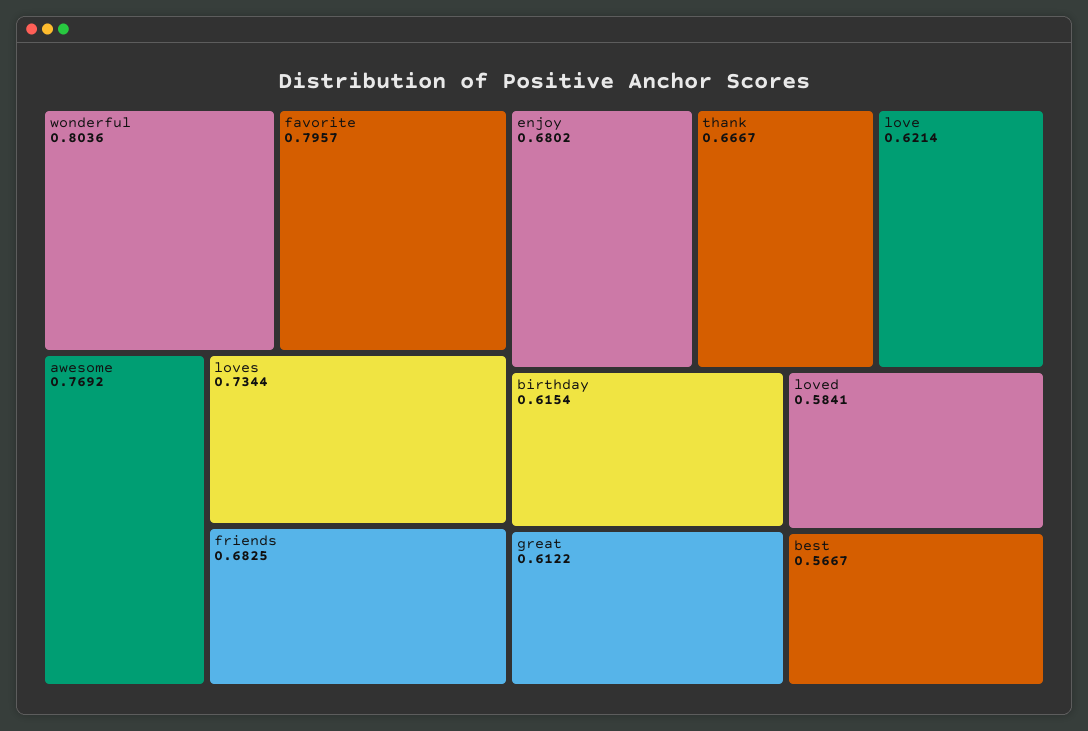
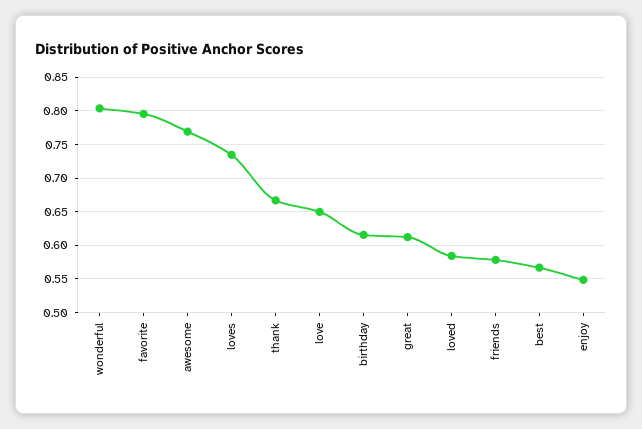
friends: 0.6825 -> 0.58
enjoy: 0.6802 -> 0.55
love: 0.6214 -> 0.65

